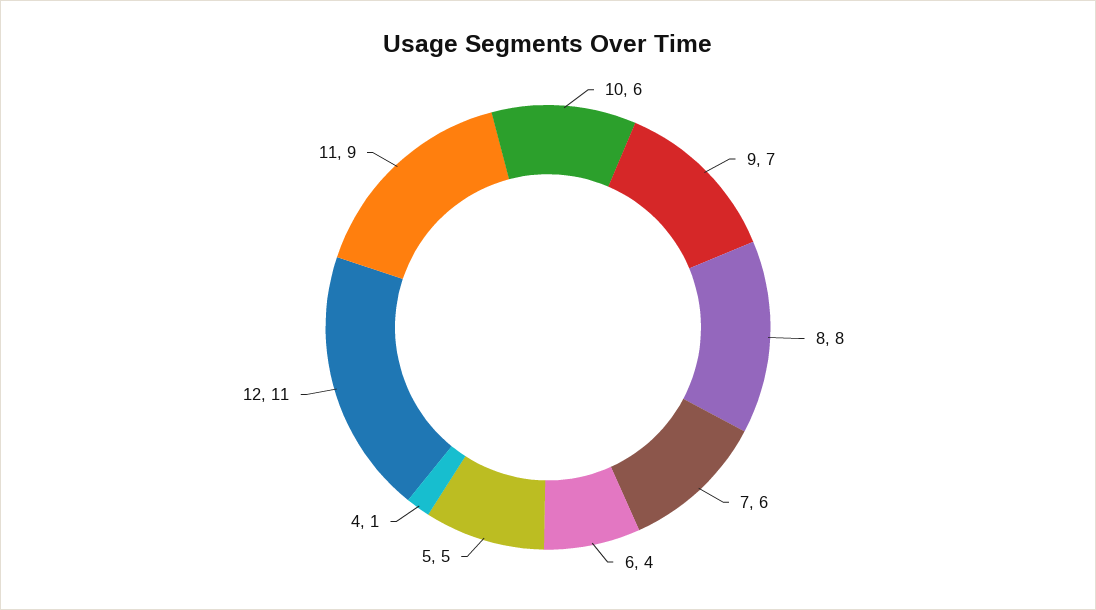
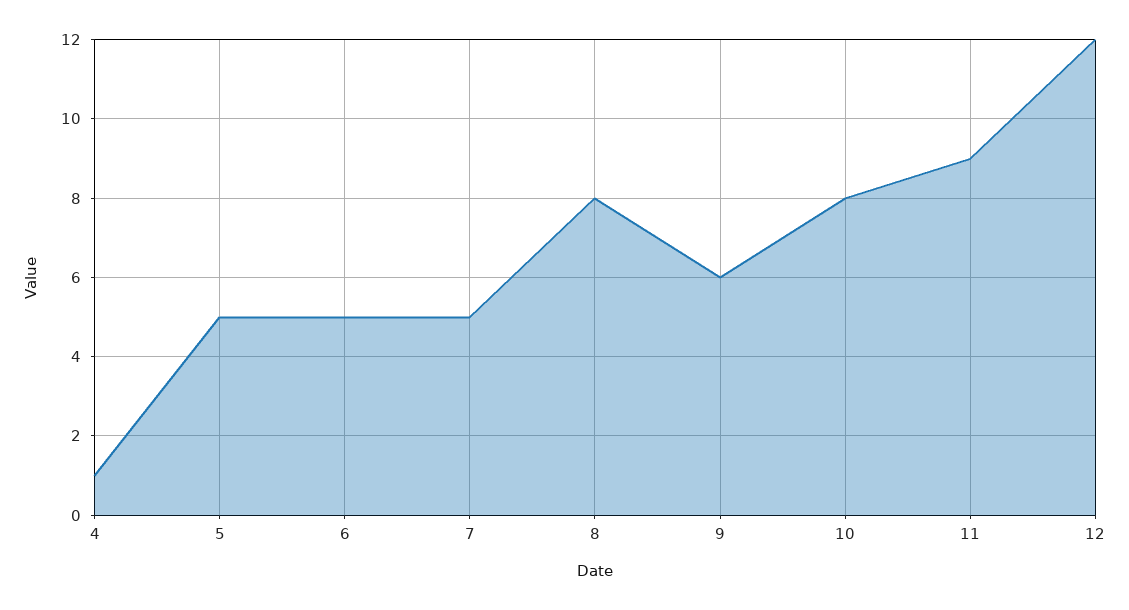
10: 6 -> 8
9: 7 -> 6
7: 6 -> 5
6: 4 -> 5
12: 11 -> 12

